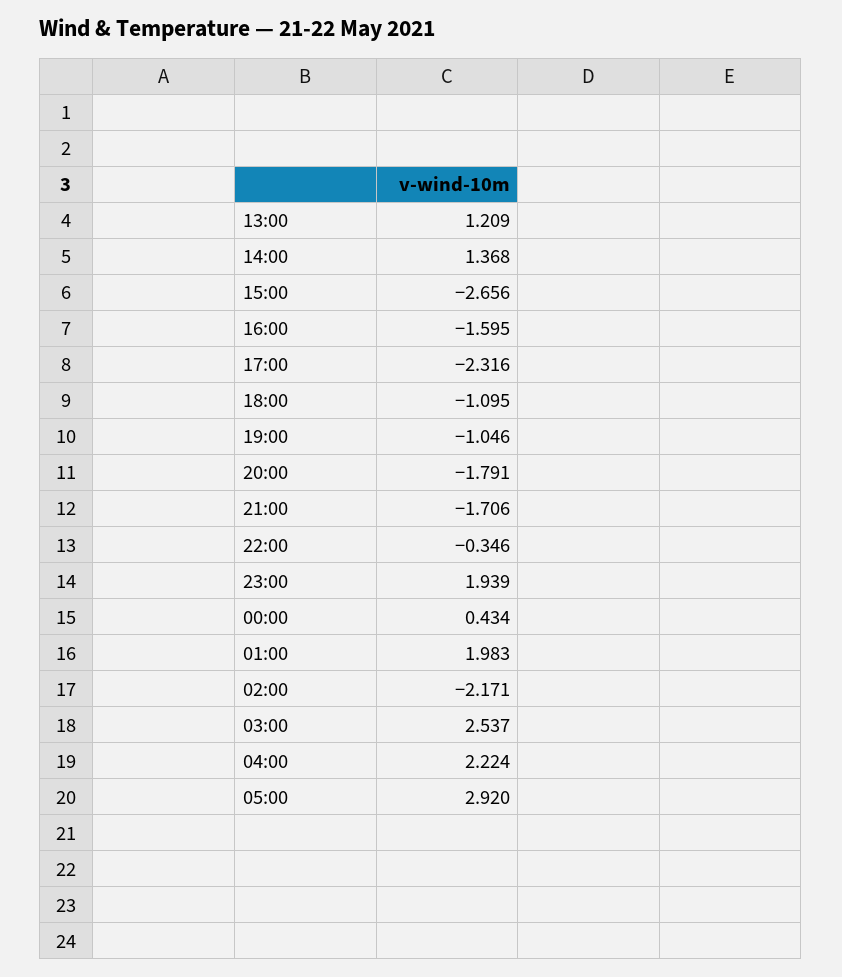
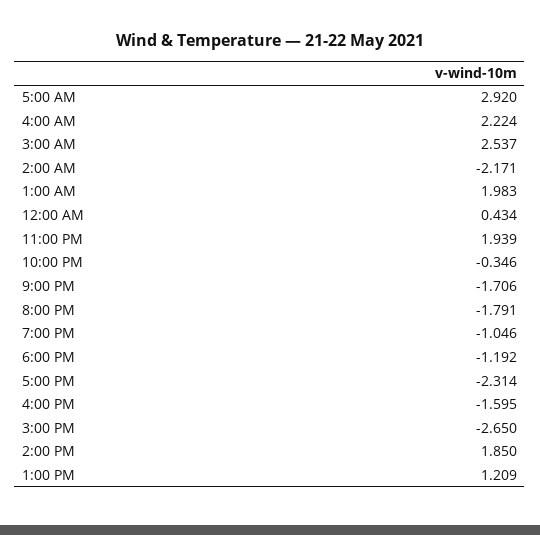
14:00: 1.368 -> 1.85
15:00: -2.656 -> -2.65
17:00: -2.316 -> -2.314
18:00: -1.095 -> -1.192

